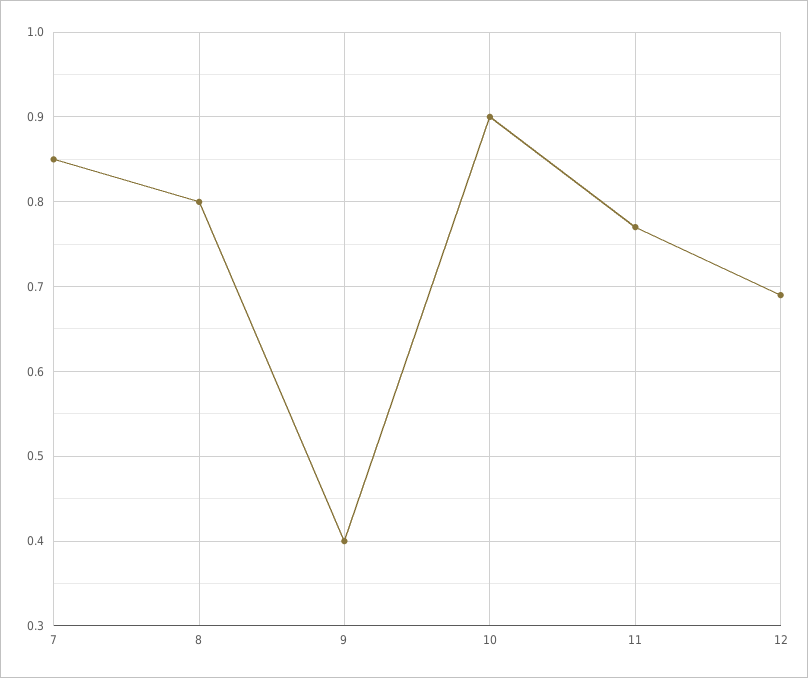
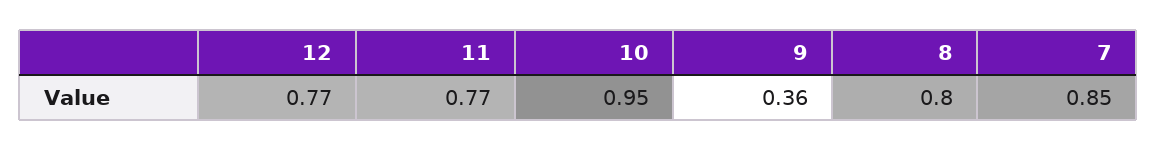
9: 0.4 -> 0.36
10: 0.9 -> 0.95
12: 0.69 -> 0.77

